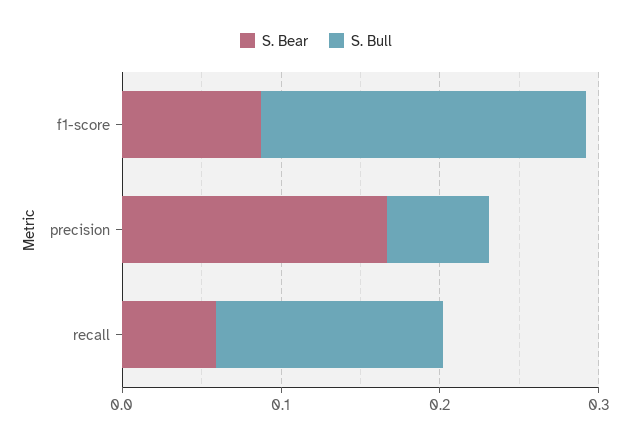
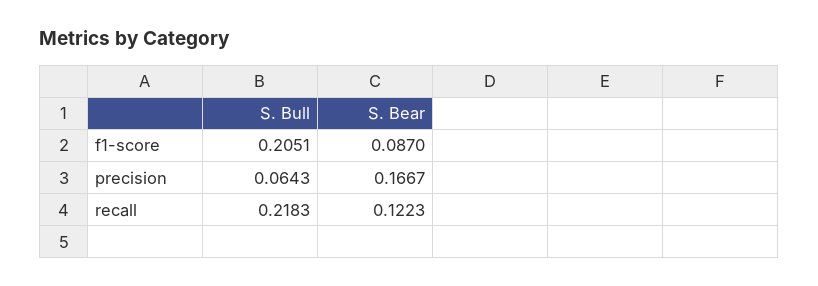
S. Bear, recall: 0.06 -> 0.1223
S. Bull, recall: 0.14 -> 0.2183

